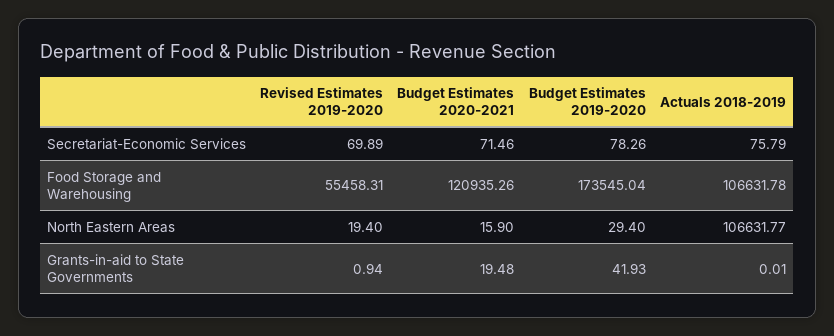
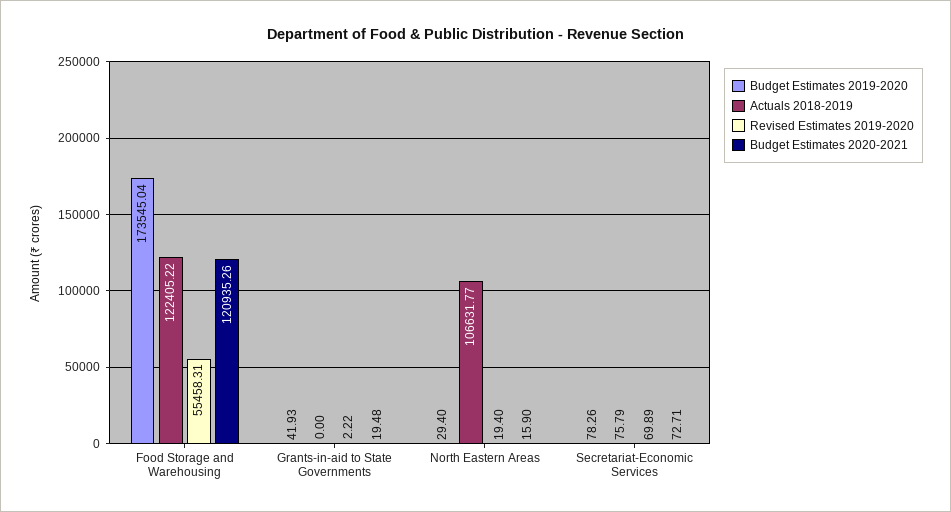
Budget Estimates 2020-2021, Secretariat-Economic Services: 71.46 -> 72.71
Actuals 2018-2019, Food Storage and Warehousing: 106631.78 -> 122405.22
Revised Estimates 2019-2020, Grants-in-aid to State Governments: 0.94 -> 2.22
Actuals 2018-2019, Grants-in-aid to State Governments: 0.01 -> 0

